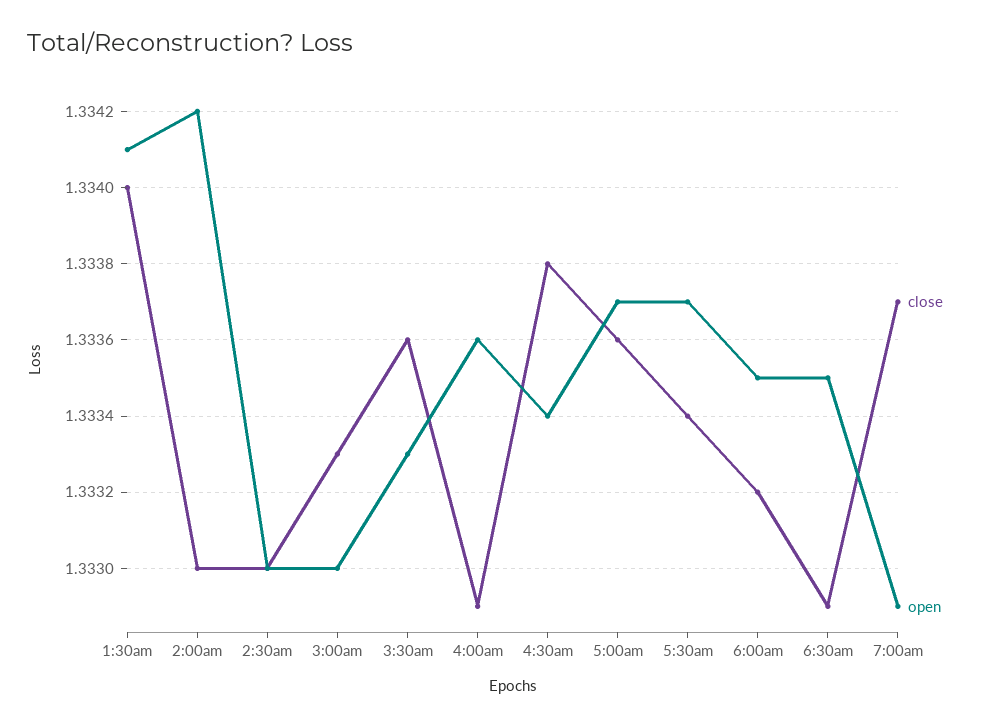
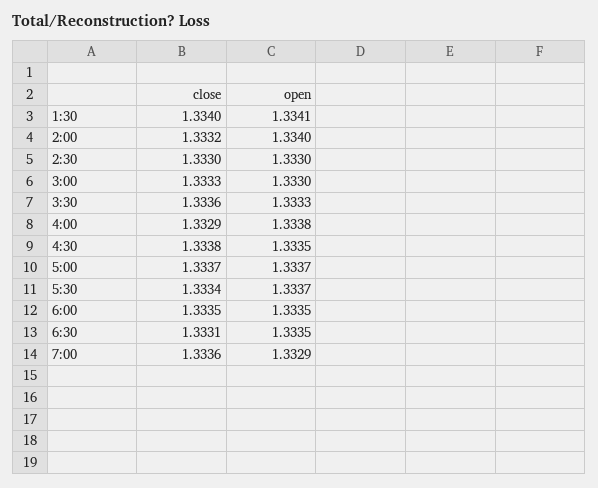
close, 2:00am: 1.333 -> 1.3332
open, 2:00am: 1.3342 -> 1.334
open, 4:00am: 1.3336 -> 1.3338
open, 4:30am: 1.3334 -> 1.3335
close, 5:00am: 1.3336 -> 1.3337
close, 6:00am: 1.3332 -> 1.3335
close, 6:30am: 1.3329 -> 1.3331
close, 7:00am: 1.3337 -> 1.3336

